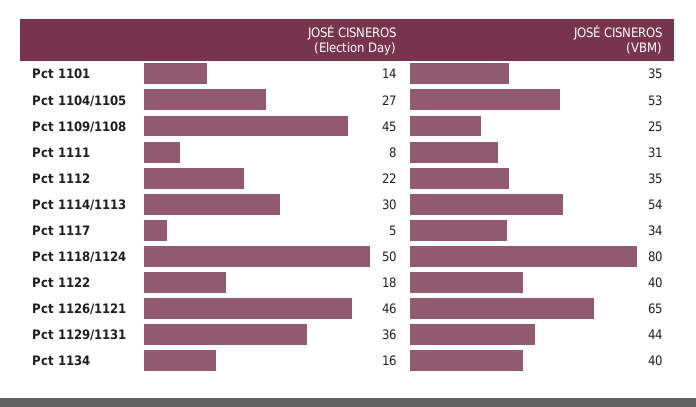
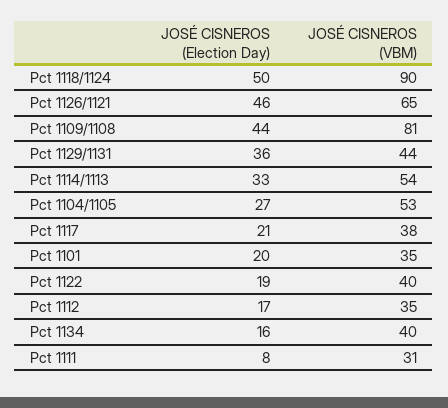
JOSÉ CISNEROS (Election Day), Pct 1101: 14 -> 20
JOSÉ CISNEROS (Election Day), Pct 1109/1108: 45 -> 44
JOSÉ CISNEROS (VBM), Pct 1109/1108: 25 -> 81
JOSÉ CISNEROS (Election Day), Pct 1112: 22 -> 17
JOSÉ CISNEROS (Election Day), Pct 1114/1113: 30 -> 33
JOSÉ CISNEROS (Election Day), Pct 1117: 5 -> 21
JOSÉ CISNEROS (VBM), Pct 1117: 34 -> 38
JOSÉ CISNEROS (VBM), Pct 1118/1124: 80 -> 90
JOSÉ CISNEROS (Election Day), Pct 1122: 18 -> 19

